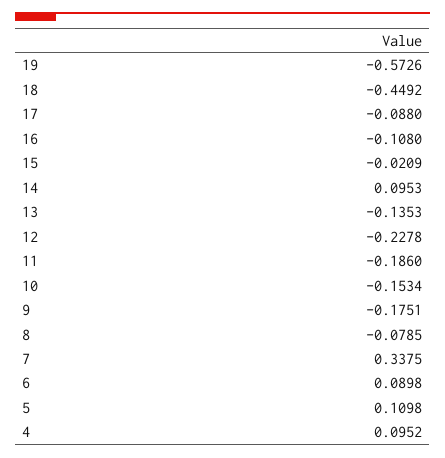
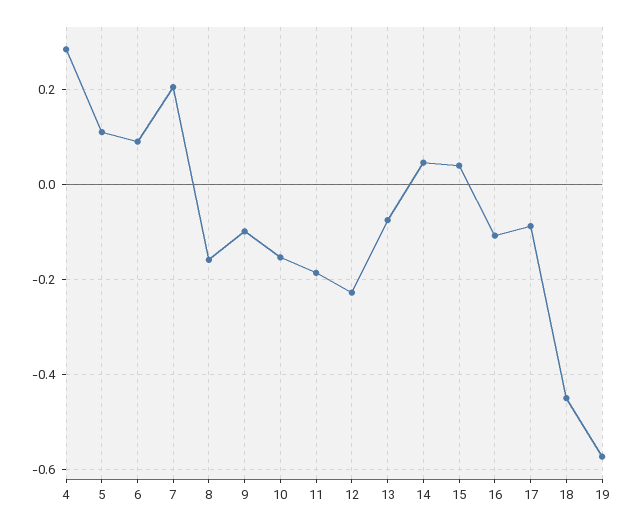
15: -0.0209 -> 0.04
14: 0.0953 -> 0.04
13: -0.1353 -> -0.08
9: -0.1751 -> -0.1
8: -0.0785 -> -0.16
7: 0.3375 -> 0.2
4: 0.0952 -> 0.28

